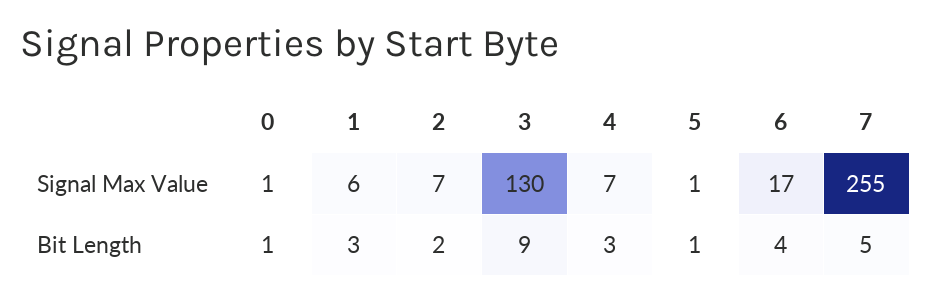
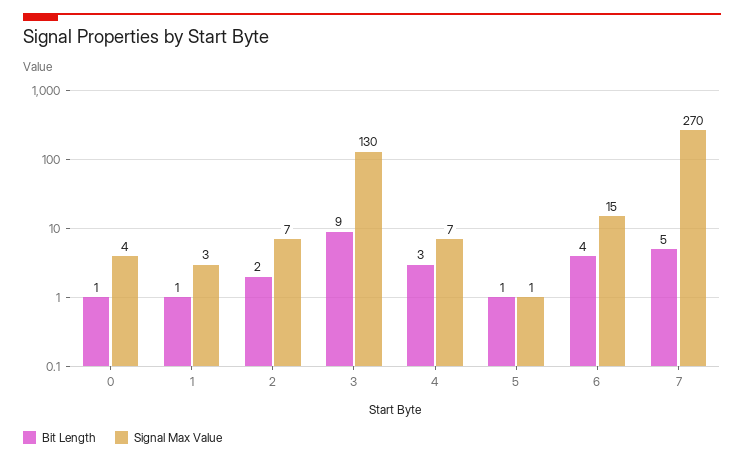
Signal Max Value, 0: 1 -> 4
Signal Max Value, 1: 6 -> 3
Signal Max Value, 6: 17 -> 15
Signal Max Value, 7: 255 -> 270
Bit Length, 1: 3 -> 1

